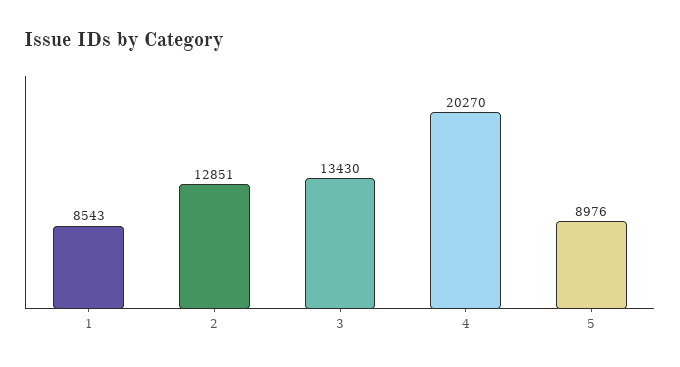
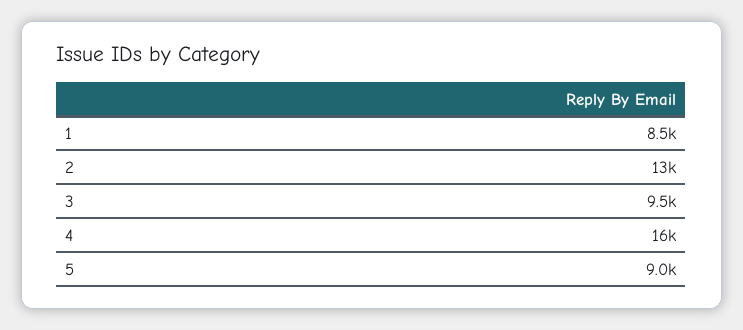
3: 13430 -> 9500
4: 20270 -> 16000

